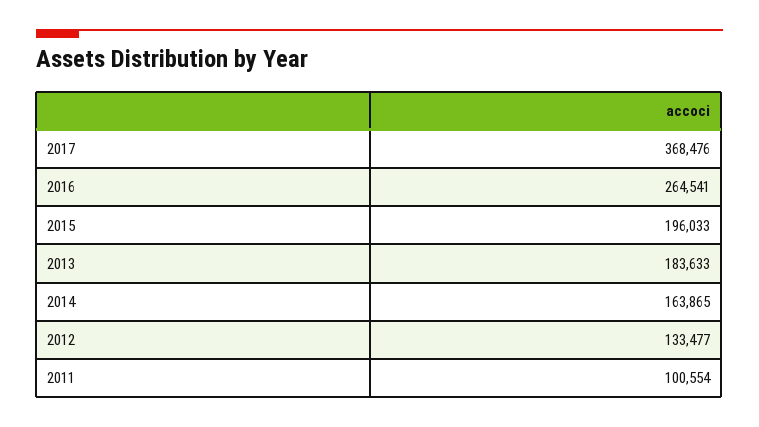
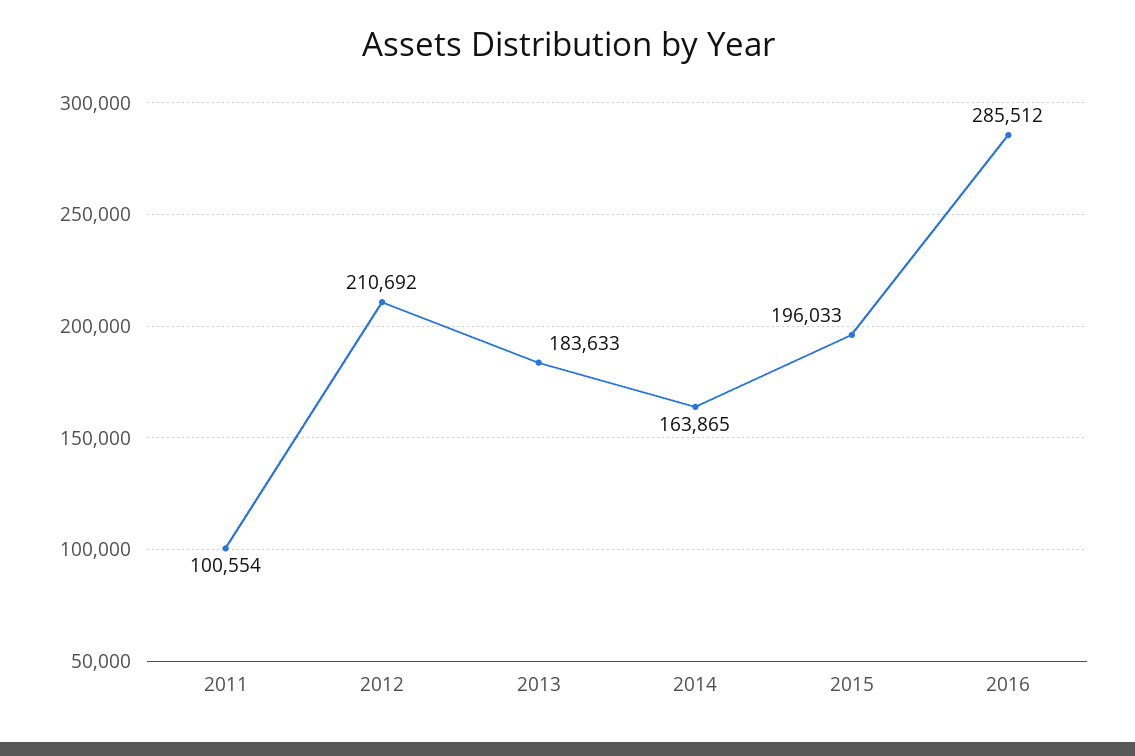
2017: 368476 -> none
2016: 264541 -> 285512
2012: 133477 -> 210692

